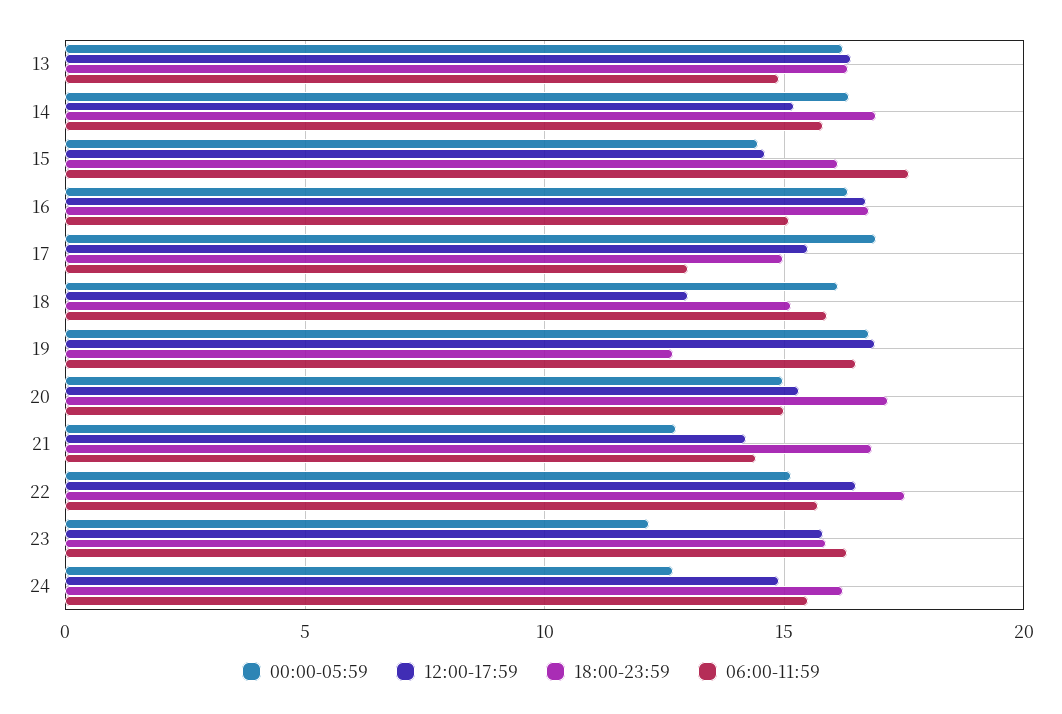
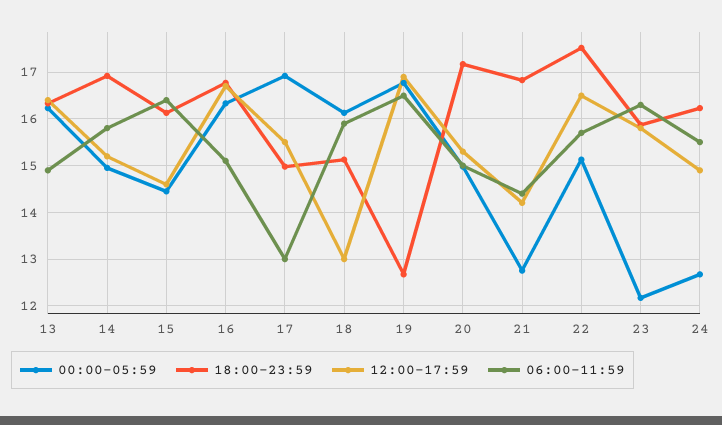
00:00-05:59, 14: 16.5 -> 15
06:00-11:59, 15: 17.5 -> 16.4

